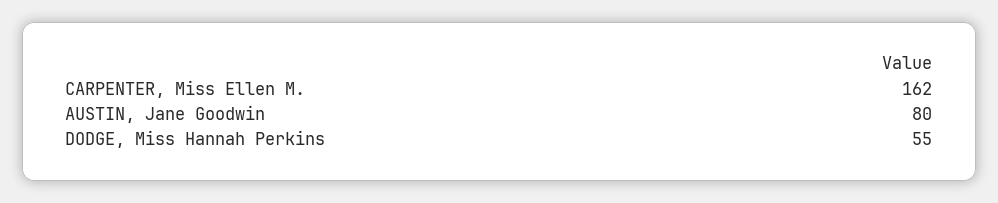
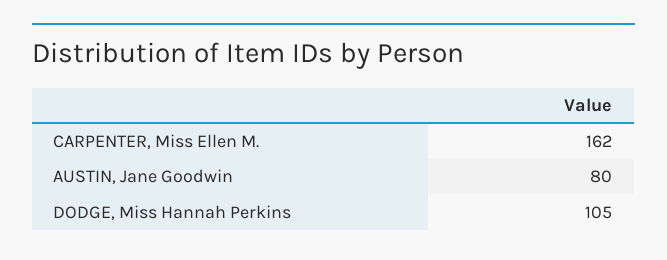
DODGE, Miss Hannah Perkins: 55 -> 105

